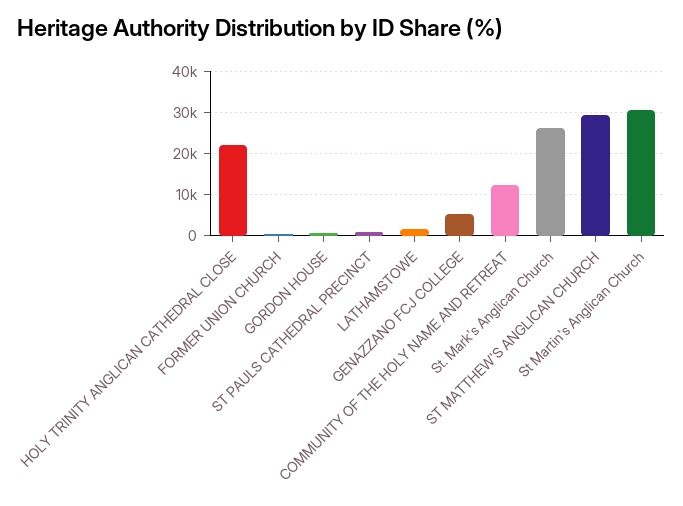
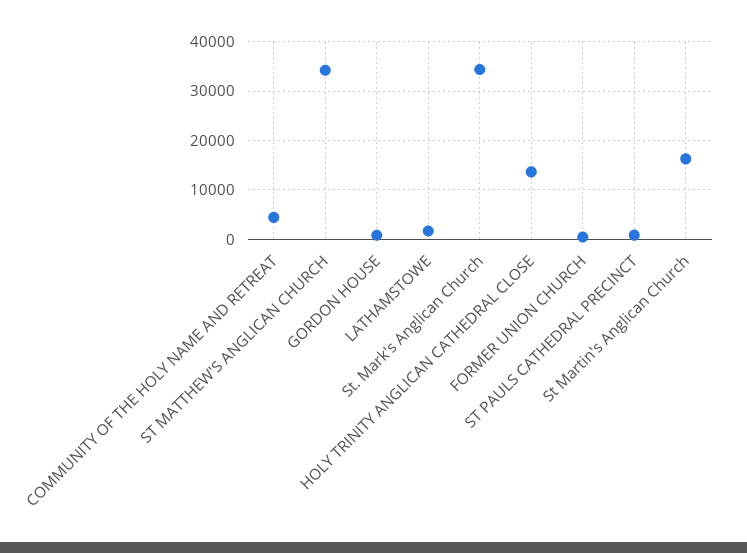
HOLY TRINITY ANGLICAN CATHEDRAL CLOSE: 22000 -> 14000
GENAZZANO FCJ COLLEGE: 6000 -> none
COMMUNITY OF THE HOLY NAME AND RETREAT: 12000 -> 4000
St. Mark's Anglican Church: 26000 -> 34000
ST MATTHEW'S ANGLICAN CHURCH: 30000 -> 34000
St Martin's Anglican Church: 30000 -> 16000

